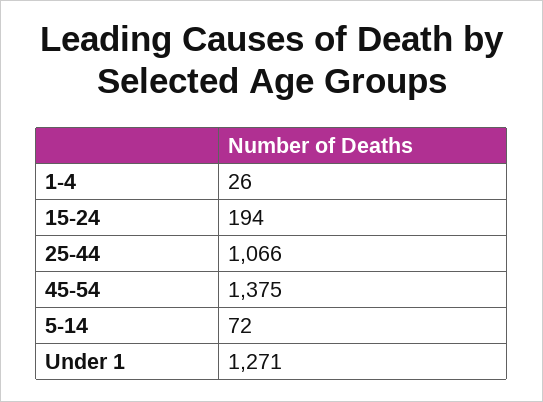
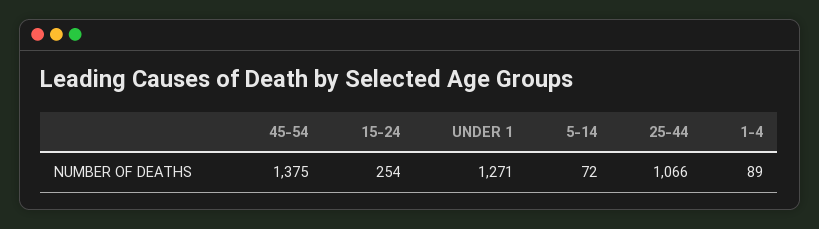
1-4: 26 -> 89
15-24: 194 -> 254

